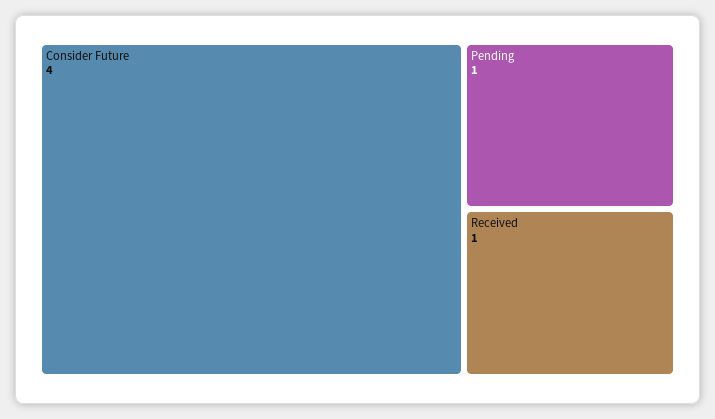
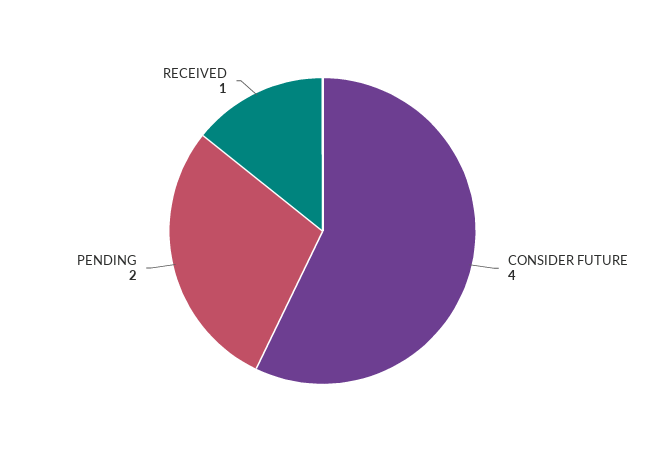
Pending: 1 -> 2

